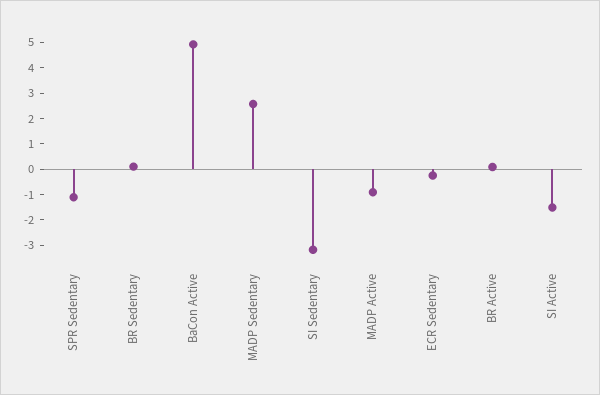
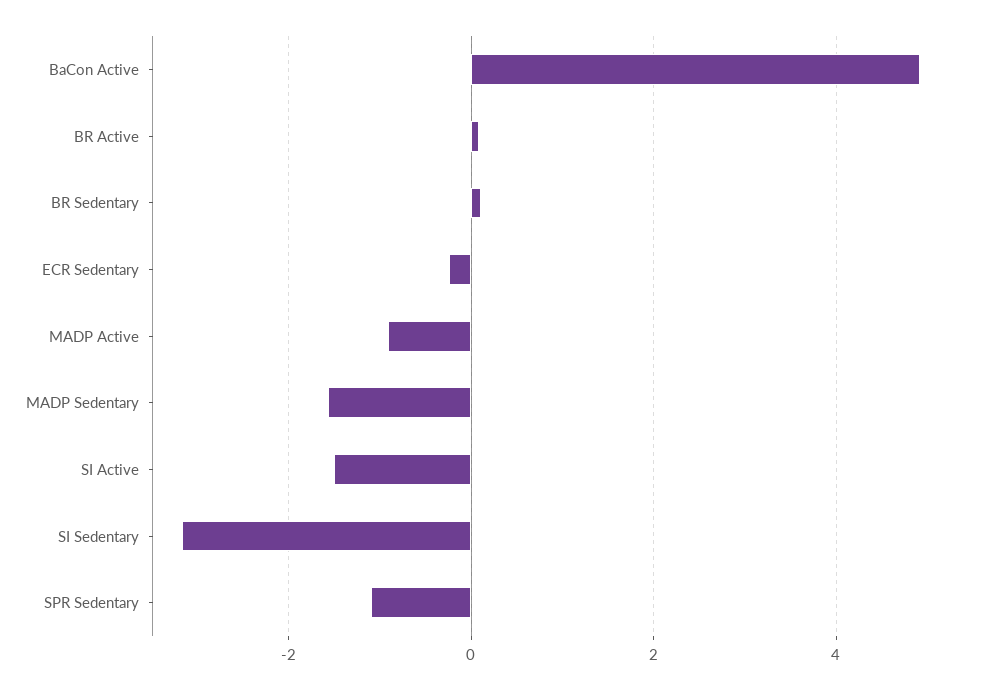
MADP Sedentary: 2.5 -> -1.6

